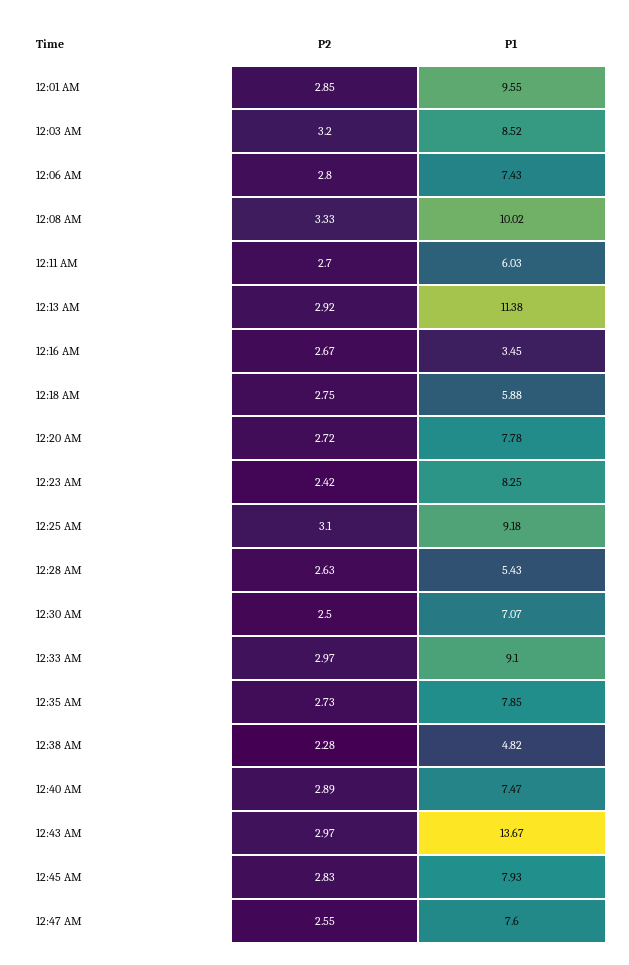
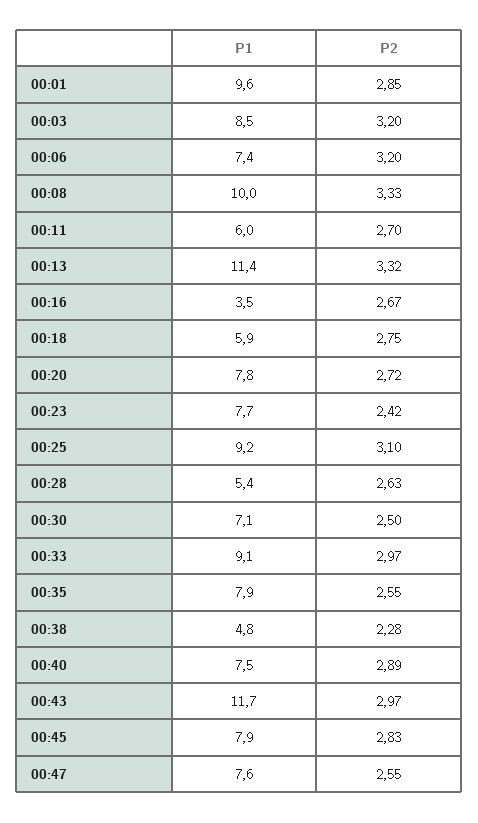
P2, 12:06 AM: 2.8 -> 3.2
P2, 12:13 AM: 2.92 -> 3.32
P1, 12:23 AM: 8.25 -> 7.7
P2, 12:35 AM: 2.73 -> 2.55
P1, 12:43 AM: 13.67 -> 11.7

